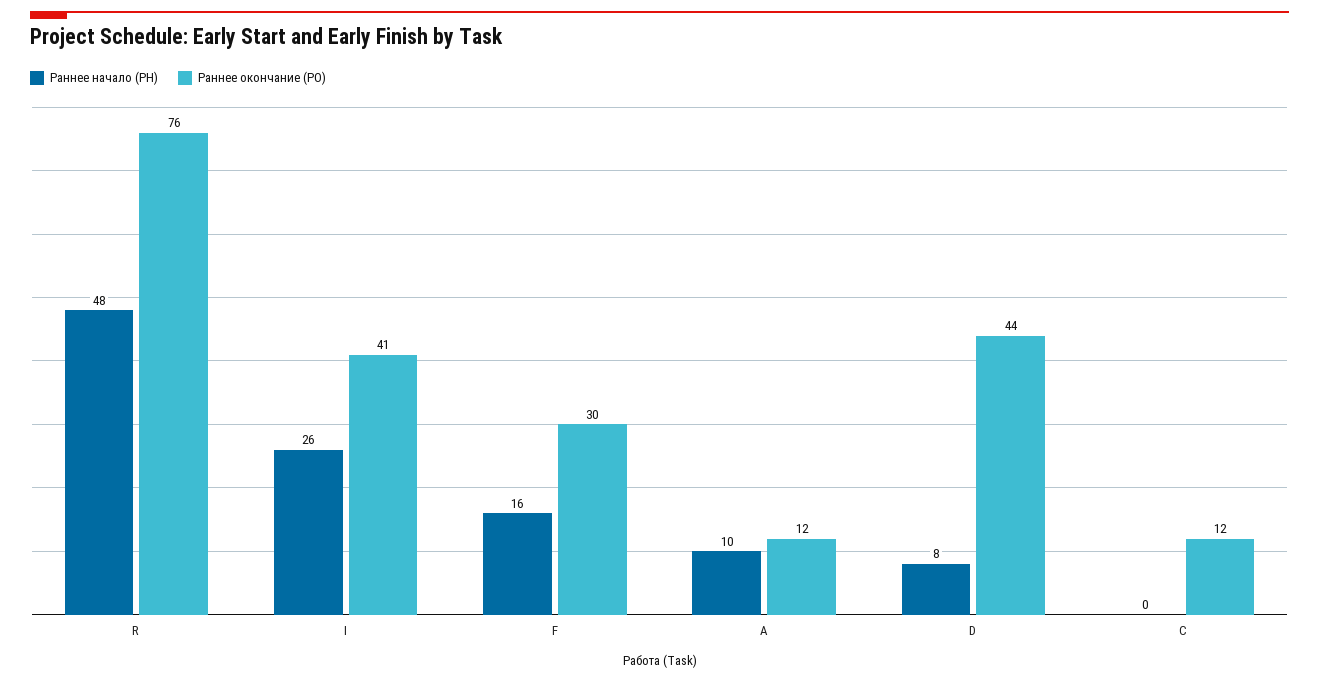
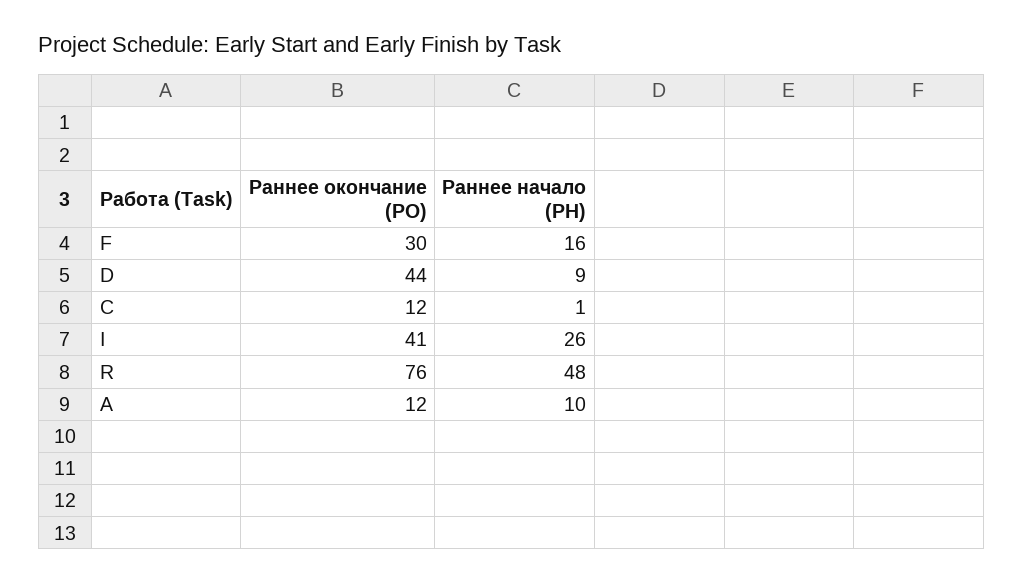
Раннее начало (РН), D: 8 -> 9
Раннее начало (РН), C: 0 -> 1

